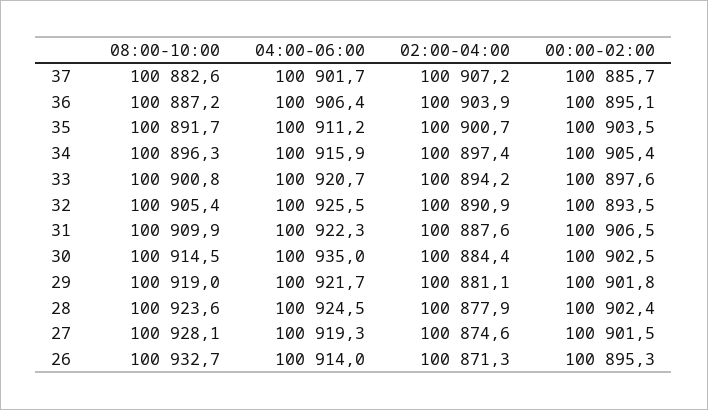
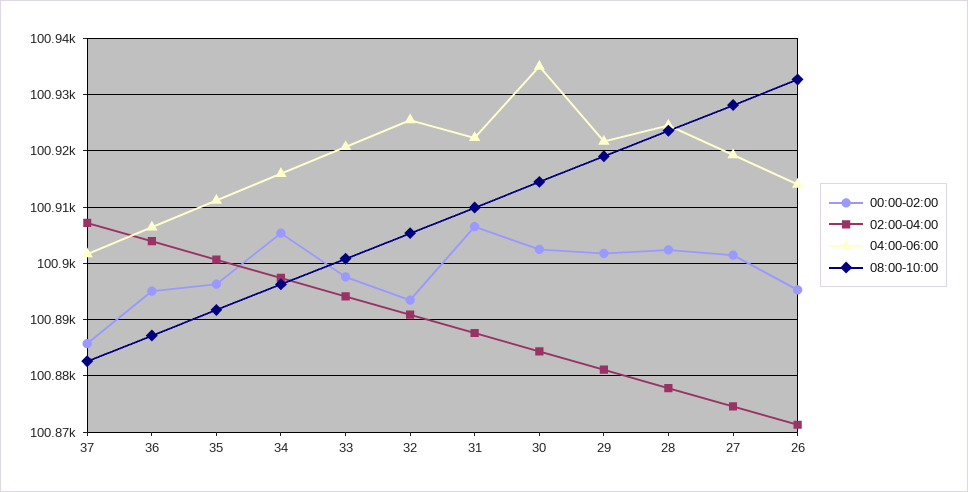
00:00-02:00, 35: 100903.5 -> 100896

